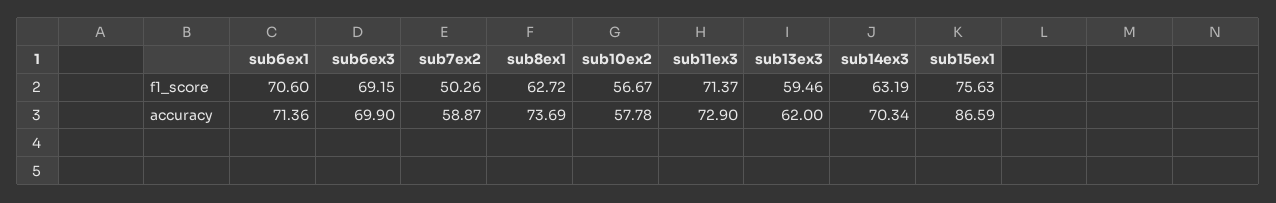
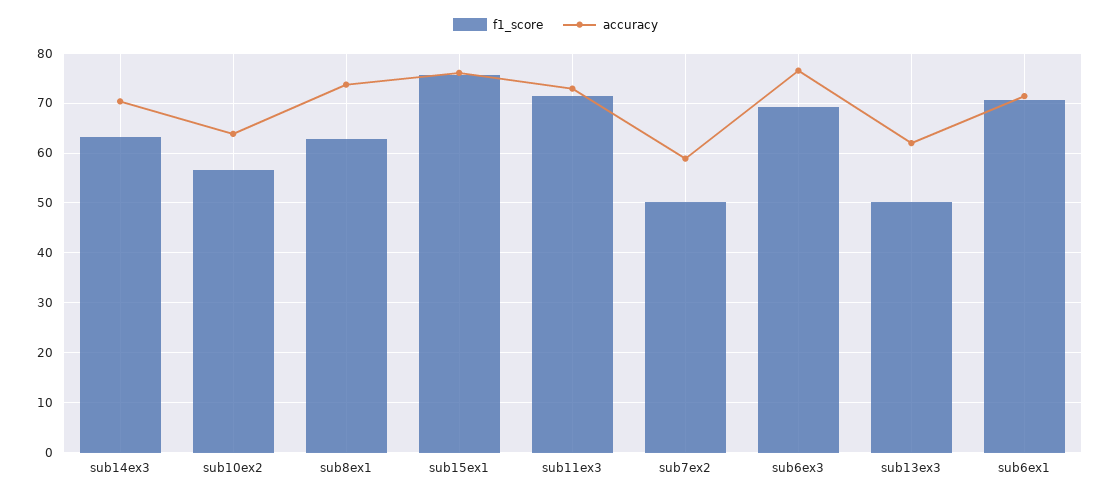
f1_score, sub13ex3: 59.46 -> 50
accuracy, sub6ex3: 69.9 -> 76
accuracy, sub10ex2: 57.78 -> 64
accuracy, sub15ex1: 86.59 -> 76

